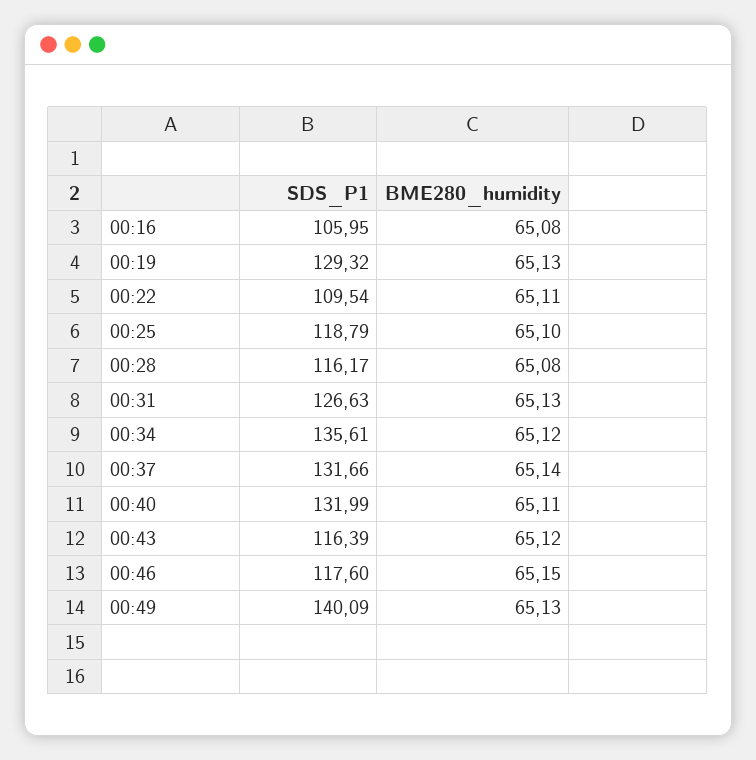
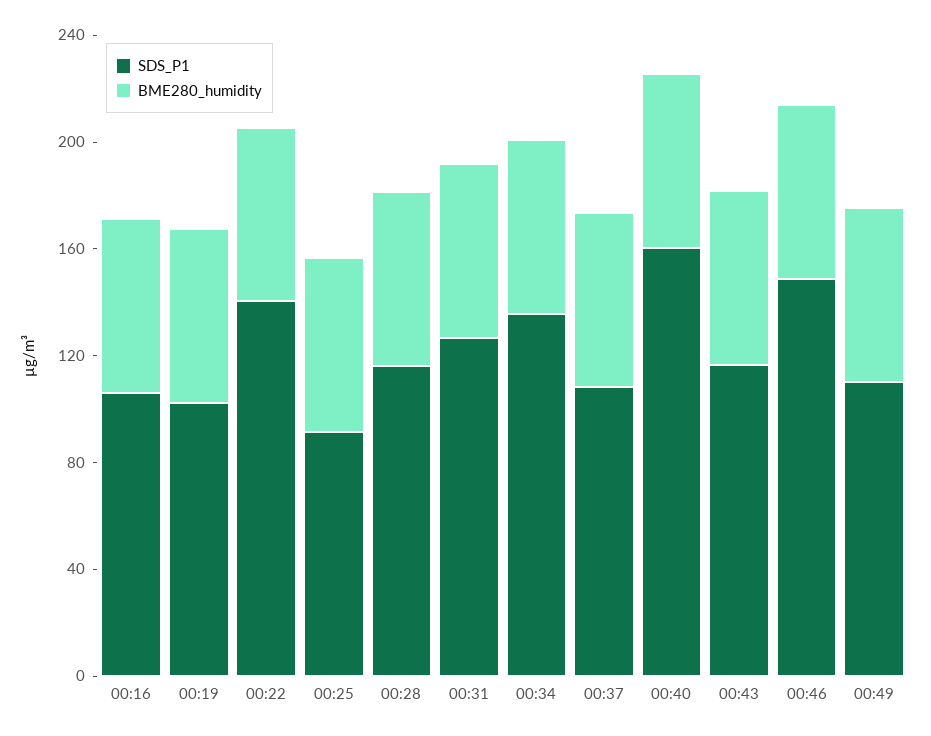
SDS_P1, 00:19: 129.32 -> 100
SDS_P1, 00:22: 109.54 -> 140
SDS_P1, 00:25: 118.79 -> 90
SDS_P1, 00:37: 131.66 -> 110
SDS_P1, 00:40: 131.99 -> 160
SDS_P1, 00:46: 117.6 -> 150
SDS_P1, 00:49: 140.09 -> 110

